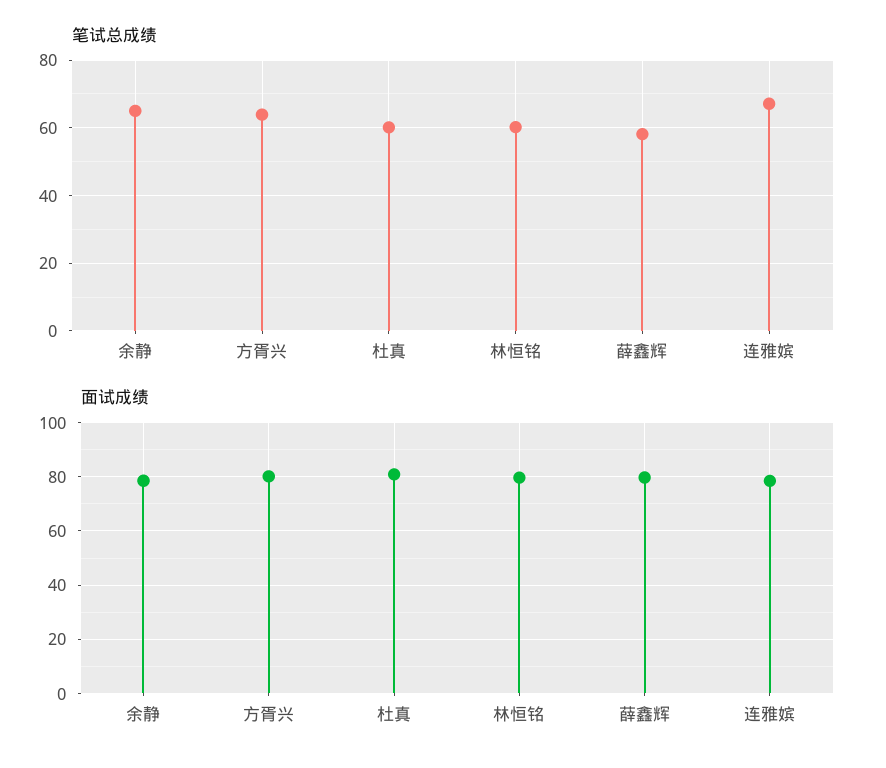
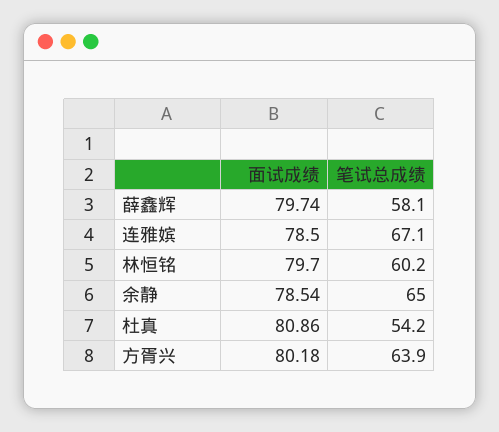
笔试总成绩, 杜真: 60 -> 54.2

